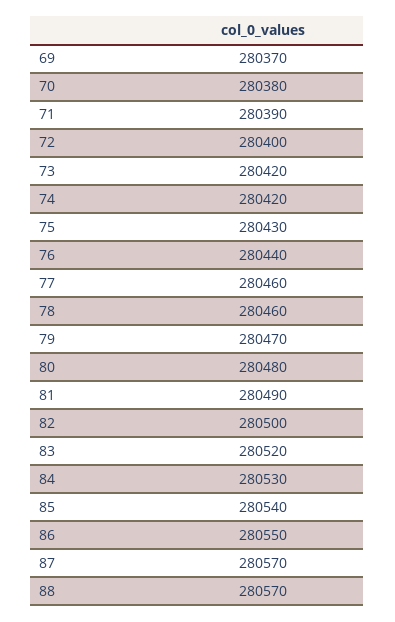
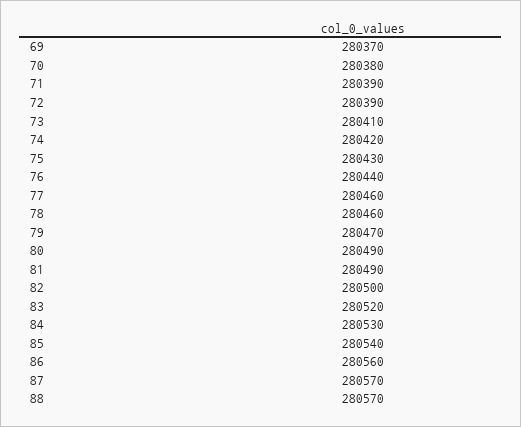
72: 280400 -> 280390
73: 280420 -> 280410
80: 280480 -> 280490
86: 280550 -> 280560

